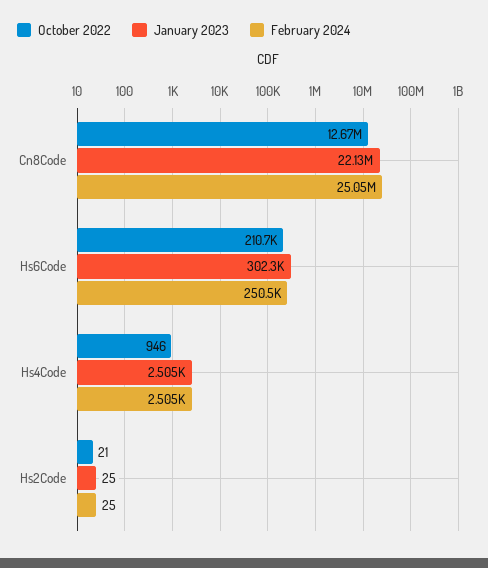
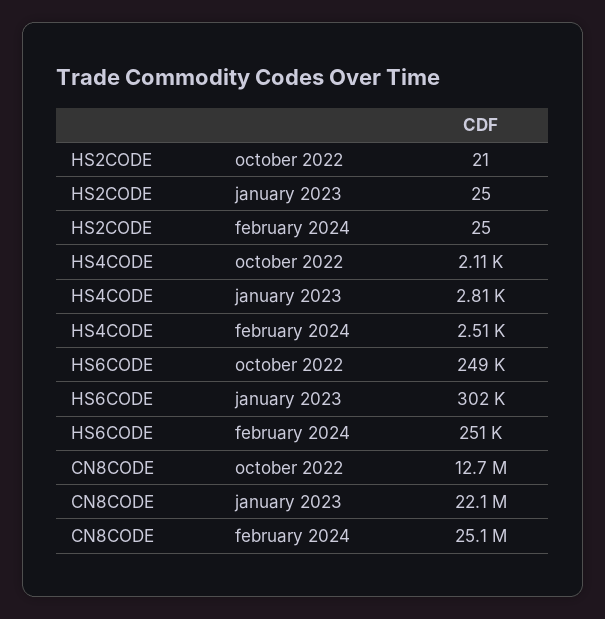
October 2022, Hs6Code: 210700 -> 249000
October 2022, Hs4Code: 946 -> 2110
January 2023, Hs4Code: 2505 -> 2810

